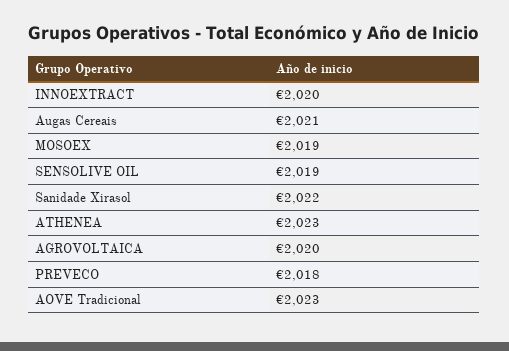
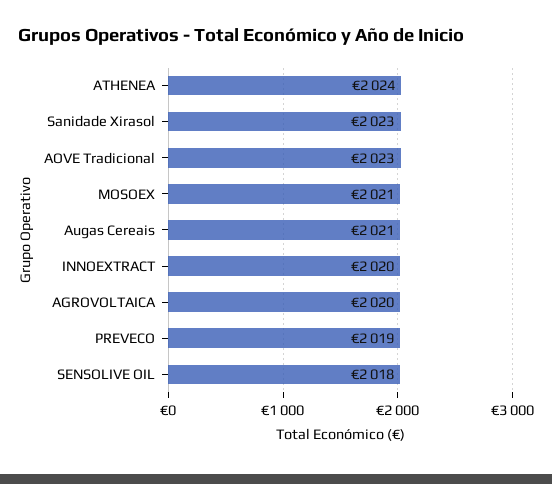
MOSOEX: 2019 -> 2021
SENSOLIVE OIL: 2019 -> 2018
Sanidade Xirasol: 2022 -> 2023
ATHENEA: 2023 -> 2024
PREVECO: 2018 -> 2019

